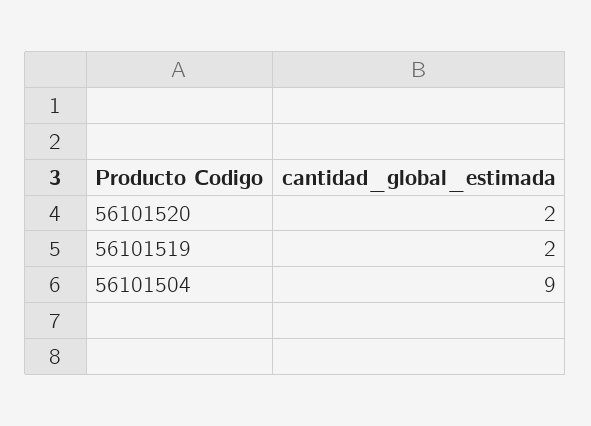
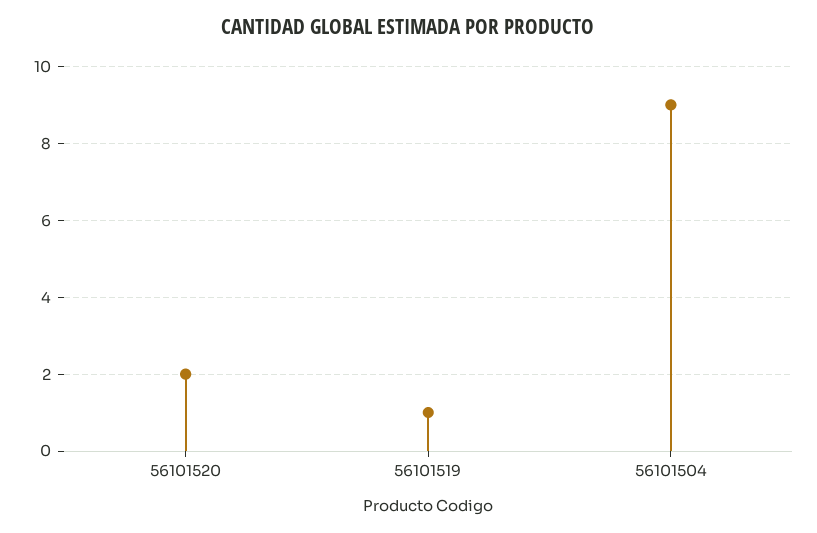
56101519: 2 -> 1

